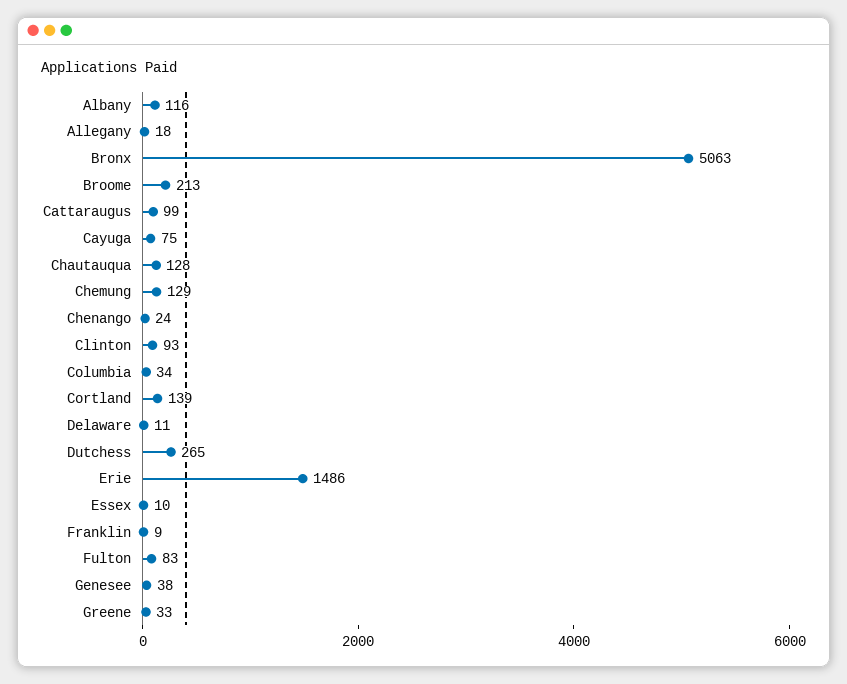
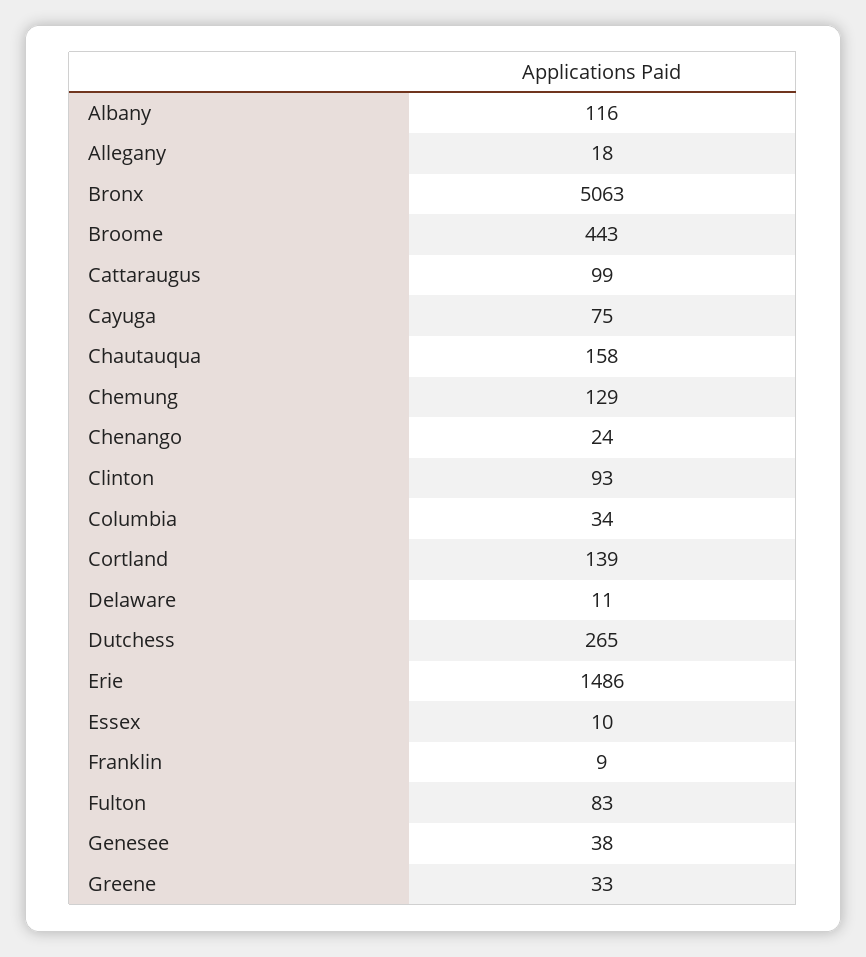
Broome: 213 -> 443
Chautauqua: 128 -> 158

